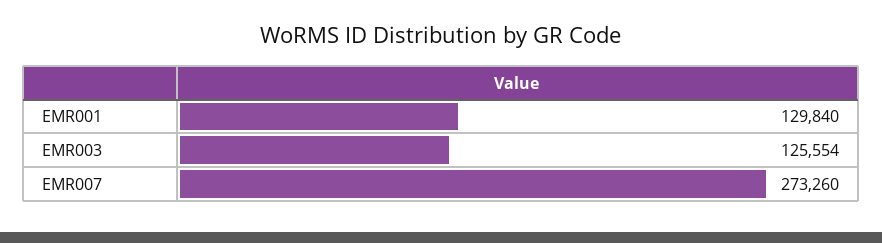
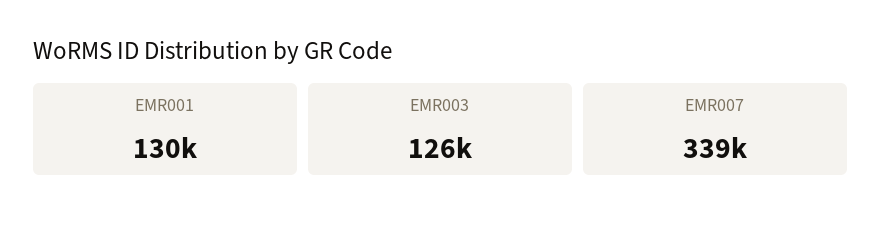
EMR007: 273260 -> 339000

